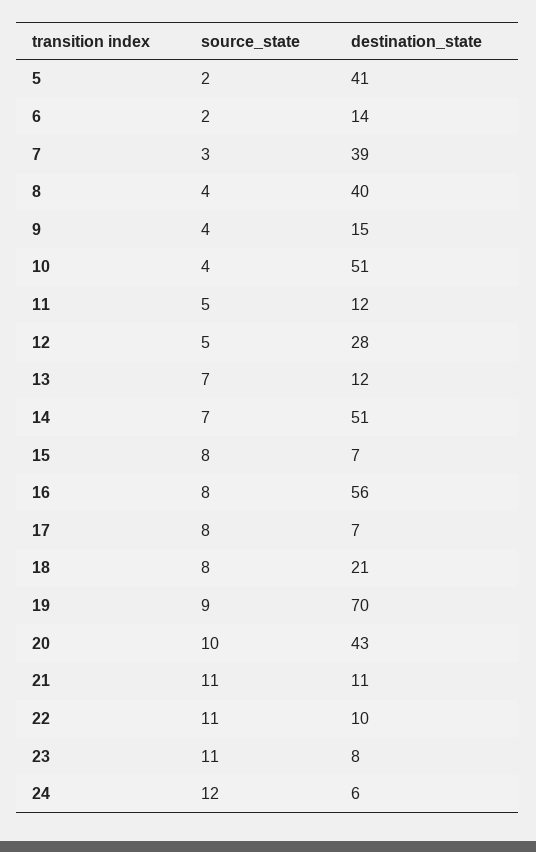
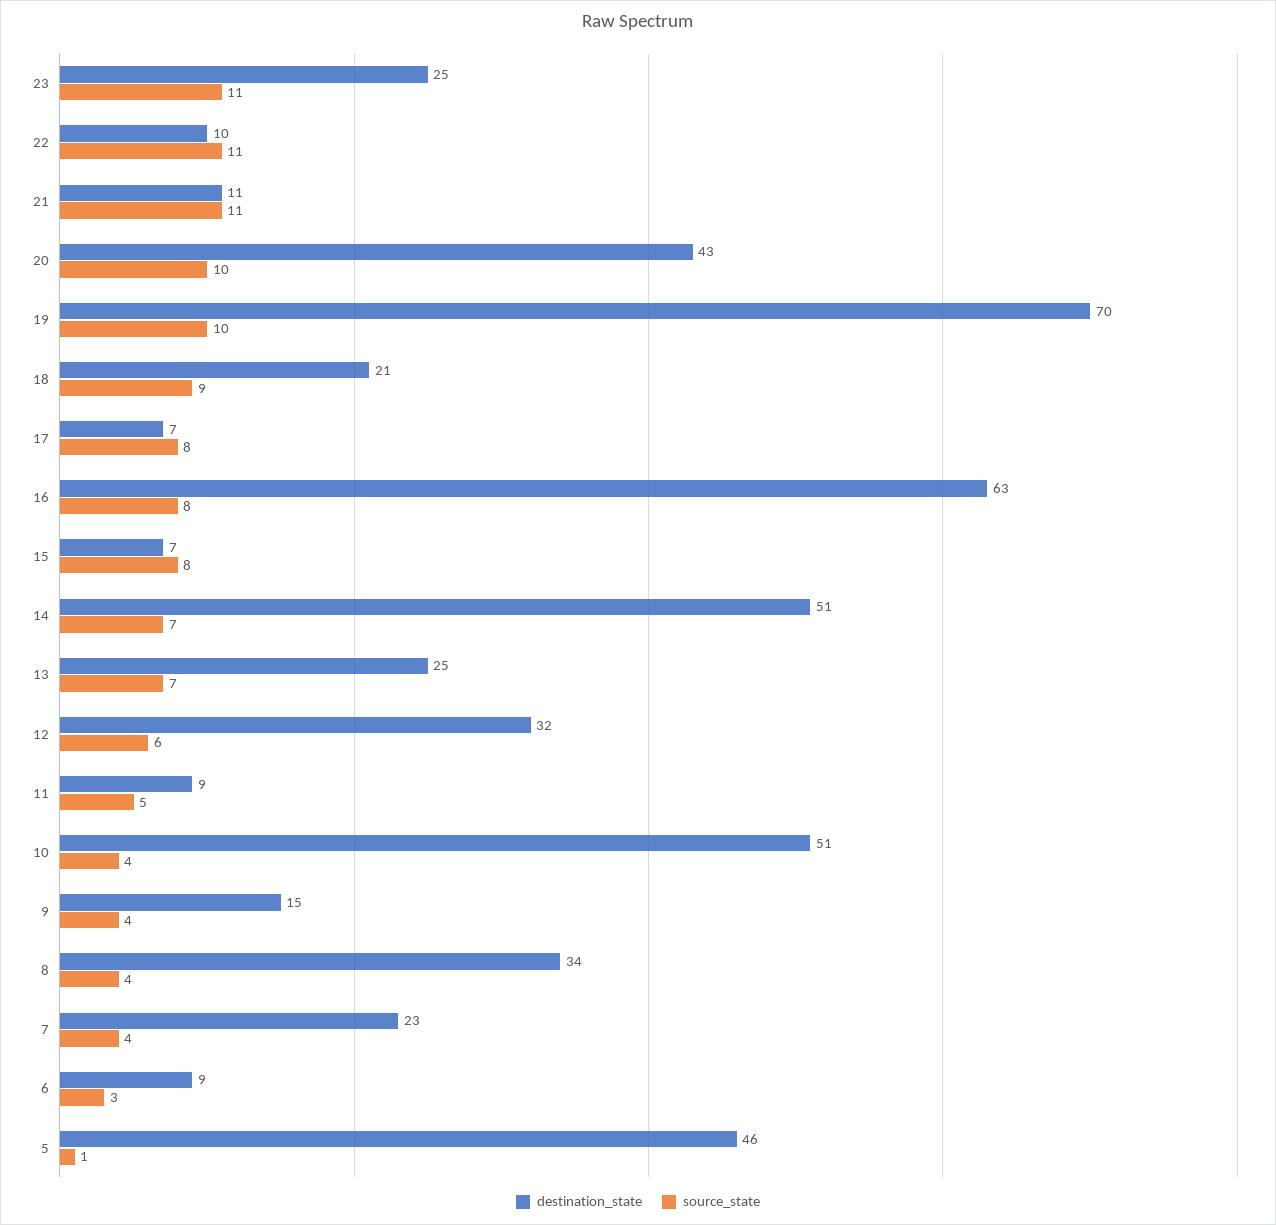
source_state, 5: 2 -> 1
destination_state, 5: 41 -> 46
source_state, 6: 2 -> 3
destination_state, 6: 14 -> 9
source_state, 7: 3 -> 4
destination_state, 7: 39 -> 23
destination_state, 8: 40 -> 34
destination_state, 11: 12 -> 9
source_state, 12: 5 -> 6
destination_state, 12: 28 -> 32
destination_state, 13: 12 -> 25
destination_state, 16: 56 -> 63
source_state, 18: 8 -> 9
source_state, 19: 9 -> 10
destination_state, 23: 8 -> 25
source_state, 24: 12 -> none
destination_state, 24: 6 -> none

